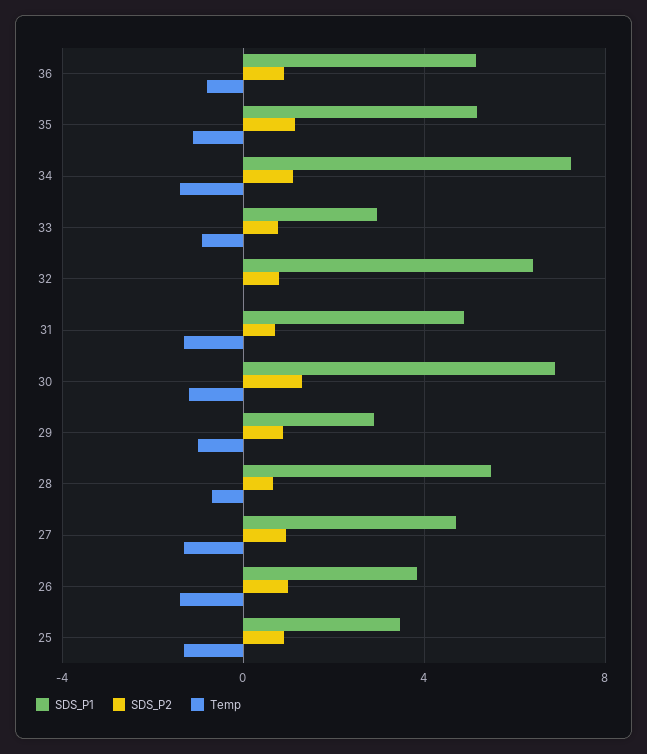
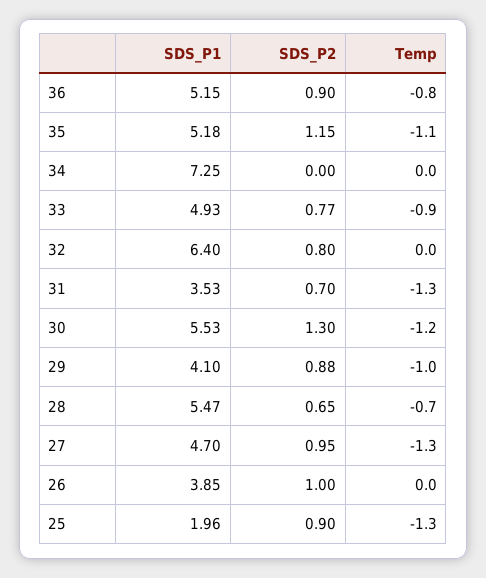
SDS_P2, 34: 1 -> 0
Temp, 34: -1.5 -> 0
SDS_P1, 33: 3 -> 4.93
SDS_P1, 31: 5 -> 3.53
SDS_P1, 30: 7 -> 5.53
SDS_P1, 29: 3 -> 4.1
Temp, 26: -1.5 -> 0
SDS_P1, 25: 3.5 -> 1.96

